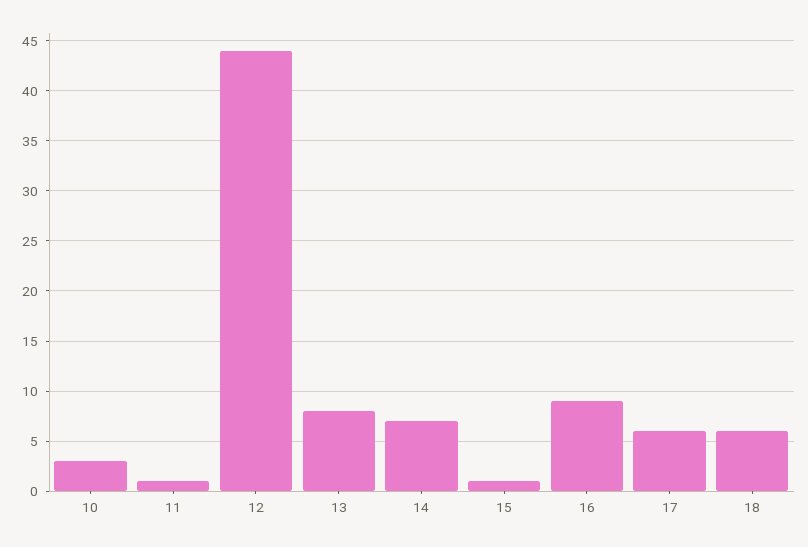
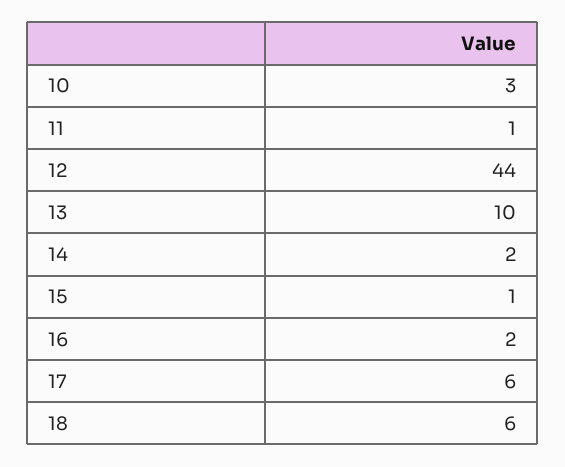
13: 8 -> 10
14: 7 -> 2
16: 9 -> 2

